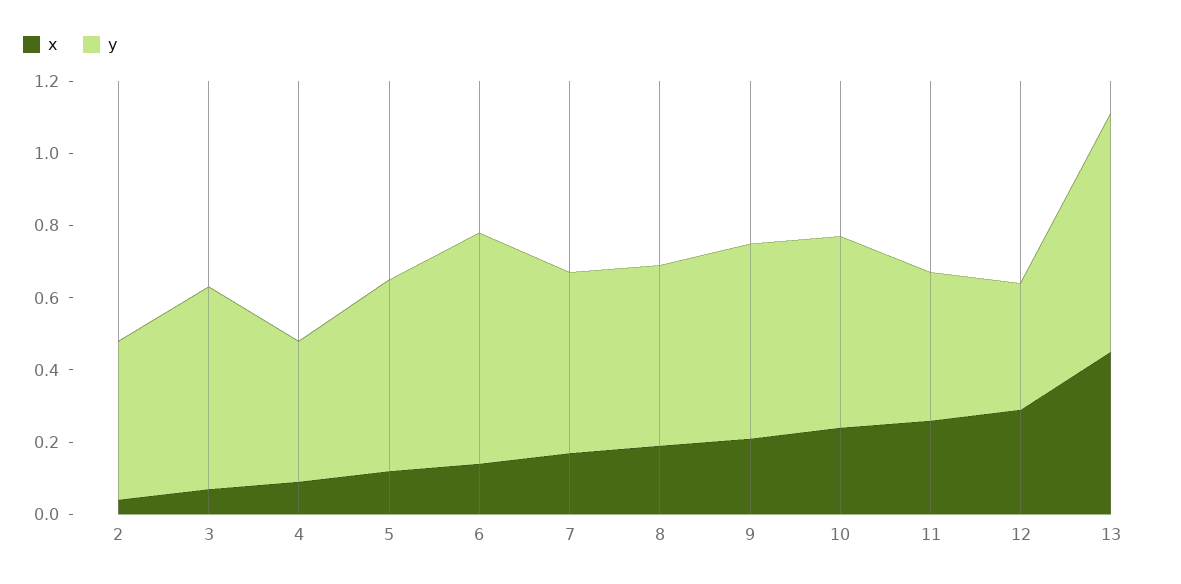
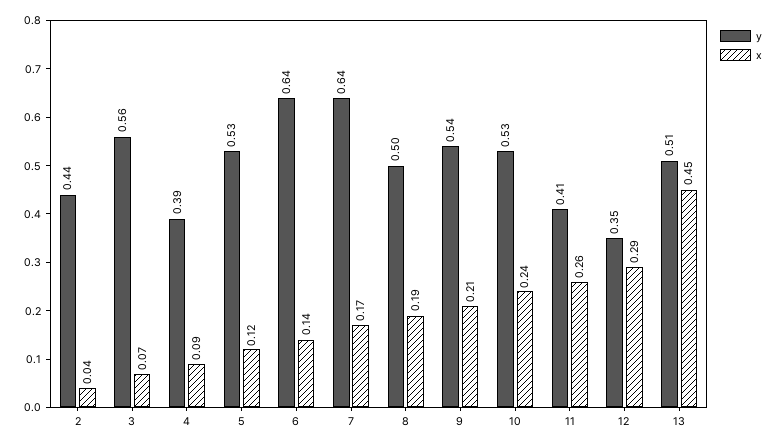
y, 7: 0.5 -> 0.64
y, 13: 0.65 -> 0.51

